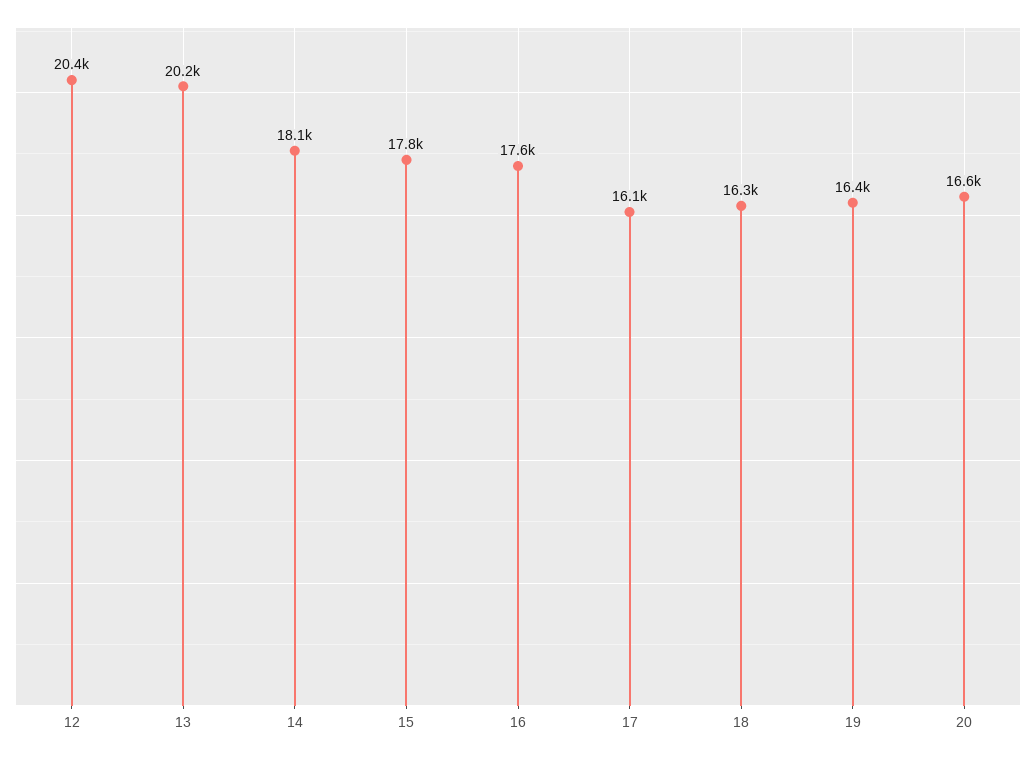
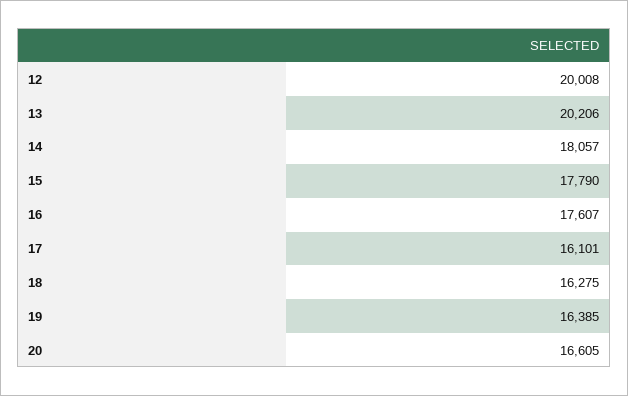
12: 20400 -> 20008

